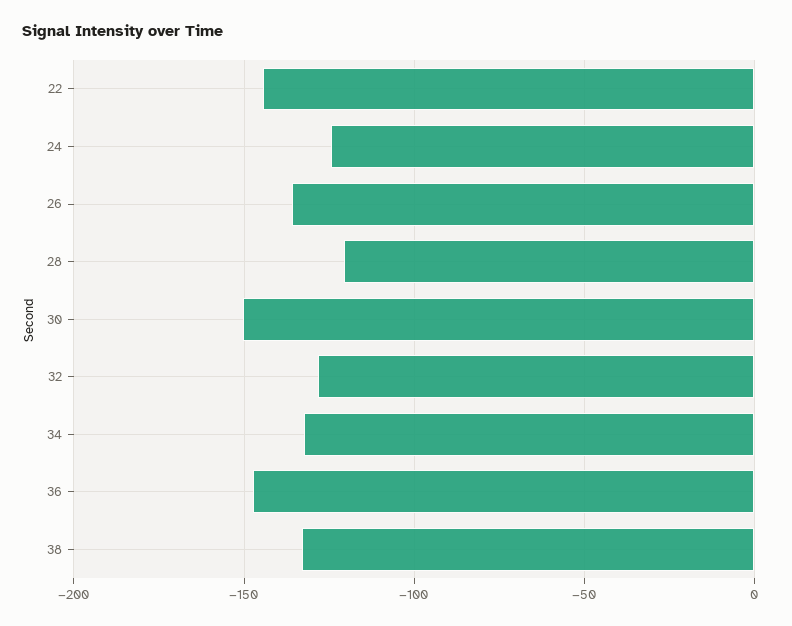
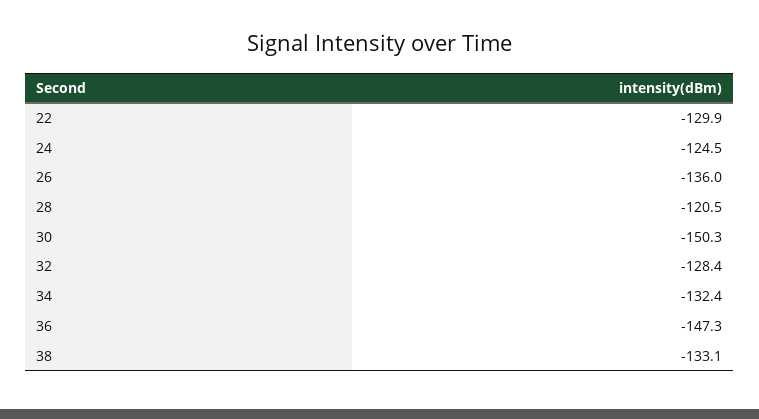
22: -145 -> -129.9

